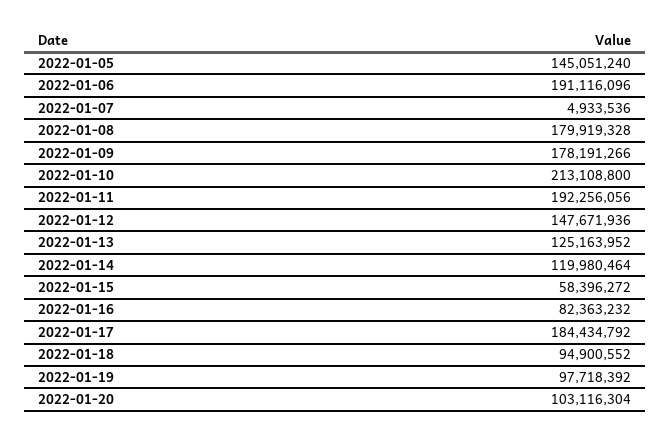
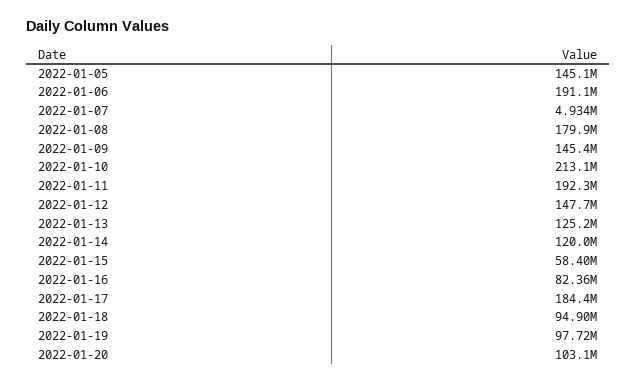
2022-01-09: 178191266 -> 145400000

